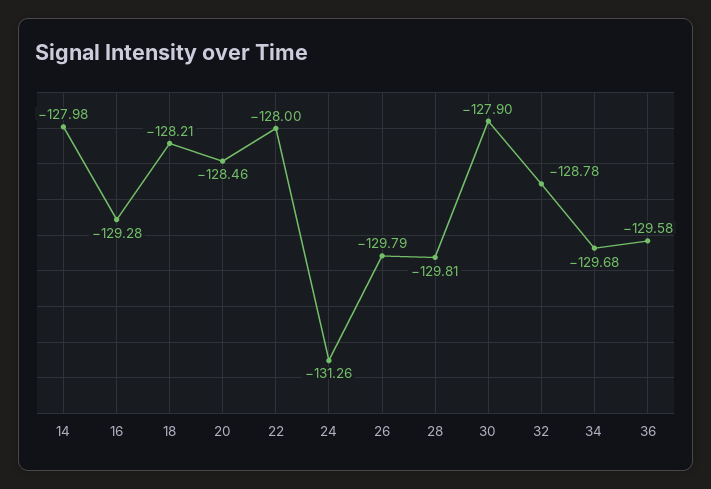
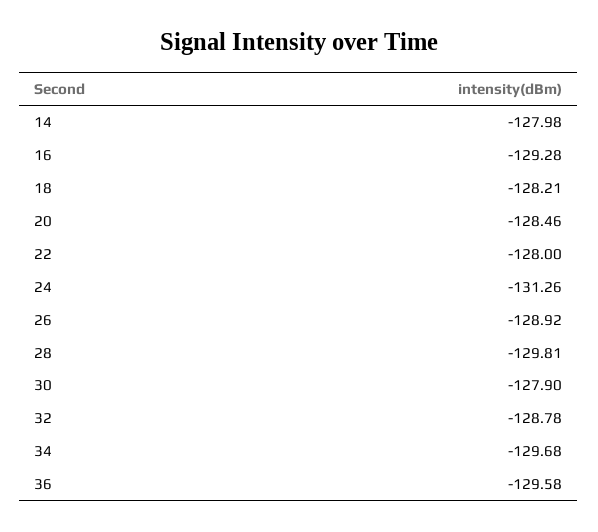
26: -129.79 -> -128.92

